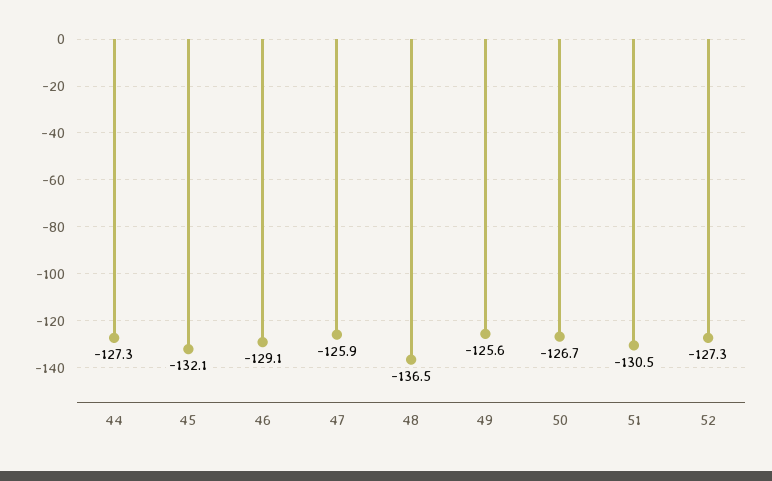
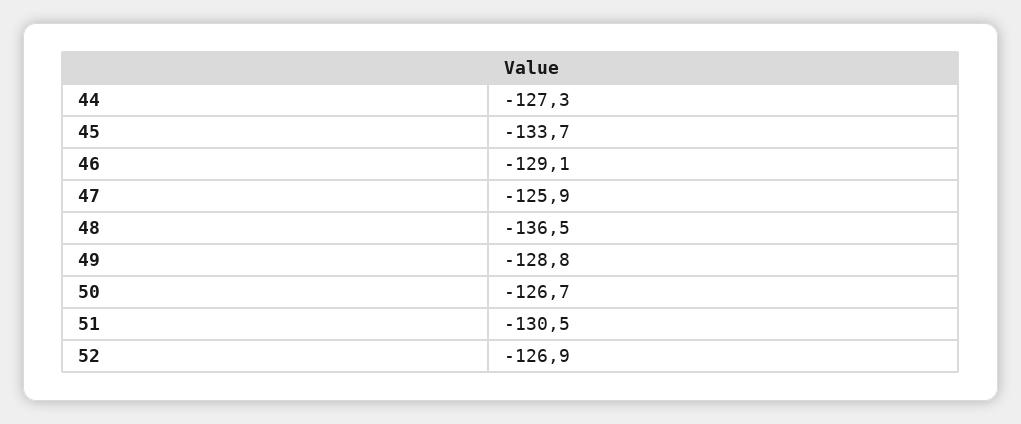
45: -132.1 -> -133.7
49: -125.6 -> -128.8
52: -127.3 -> -126.9

